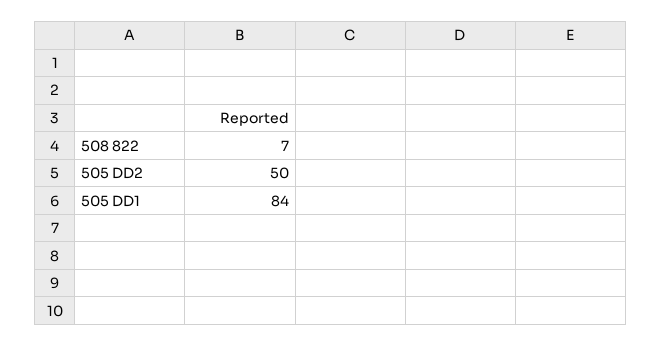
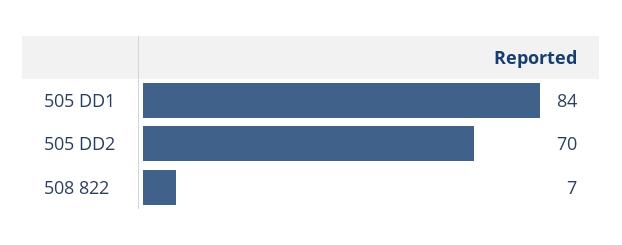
505 DD2: 50 -> 70

